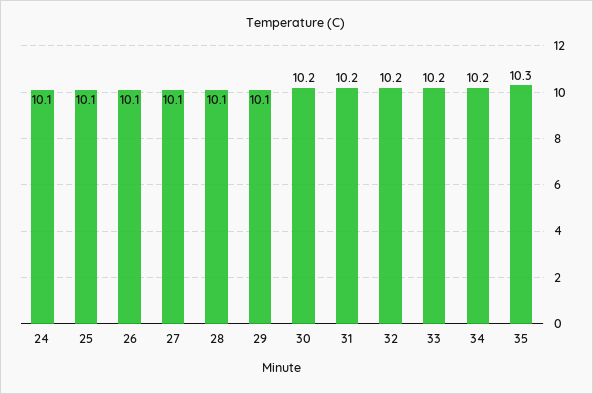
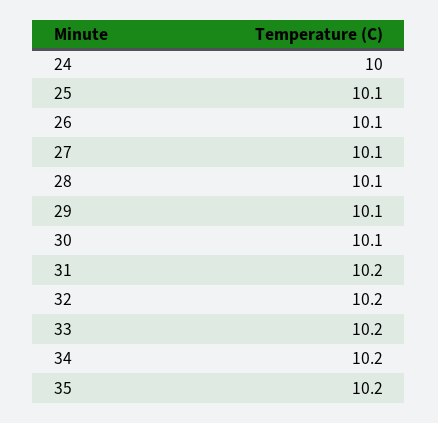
24: 10.1 -> 10
30: 10.2 -> 10.1
35: 10.3 -> 10.2

